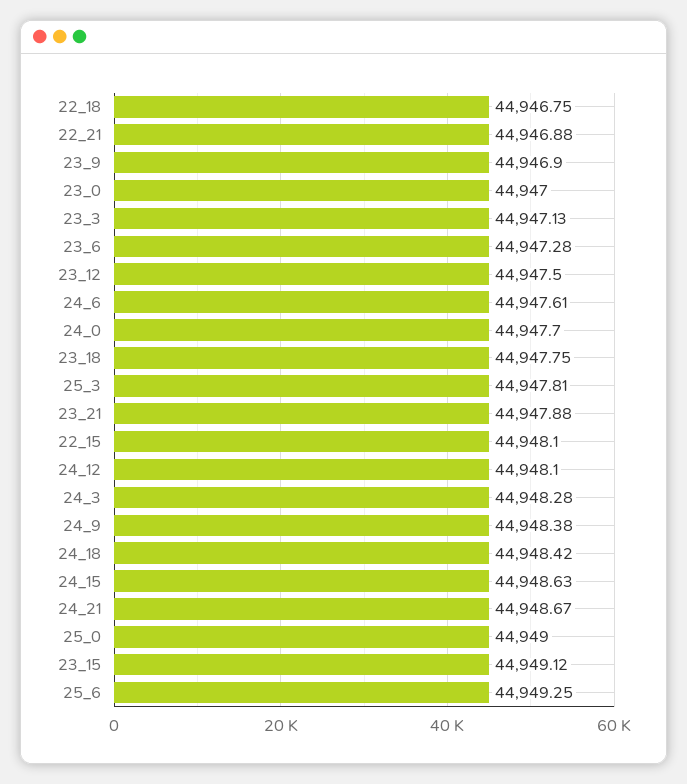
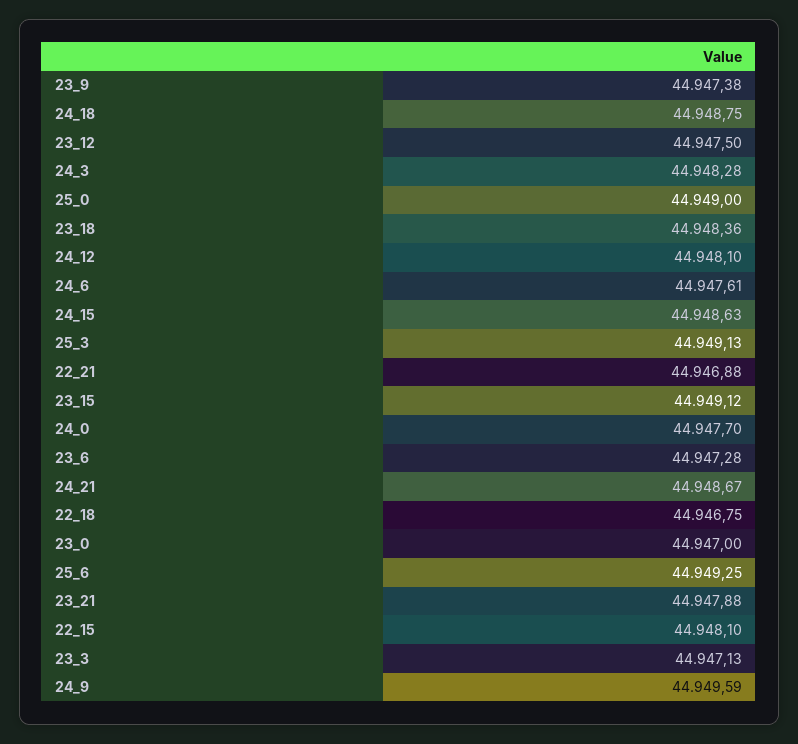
23_9: 44946.9 -> 44947.38
23_18: 44947.75 -> 44948.36
25_3: 44947.81 -> 44949.13
24_9: 44948.38 -> 44949.59
24_18: 44948.42 -> 44948.75

